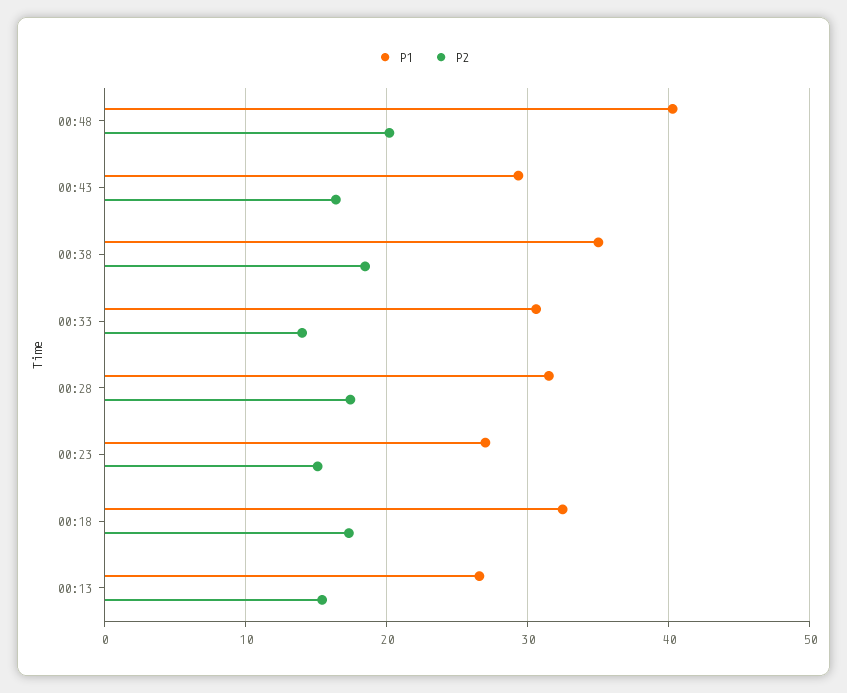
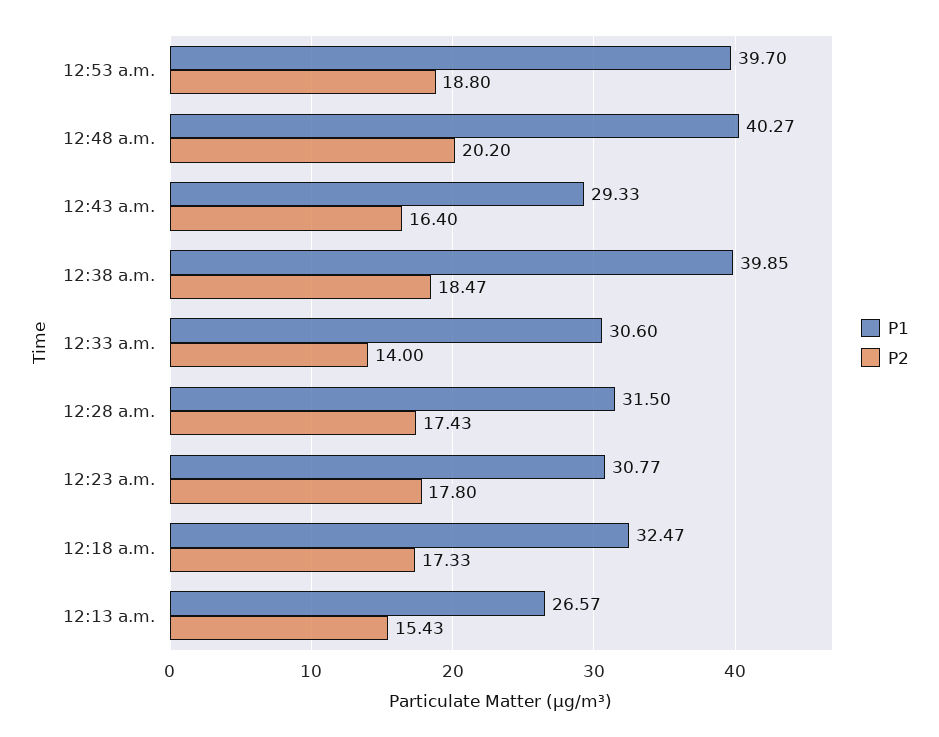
P1, 00:38: 35 -> 39.85
P1, 00:23: 27 -> 30.77
P2, 00:23: 15 -> 17.8
P1, 12:53 a.m.: none -> 39.7
P2, 12:53 a.m.: none -> 18.8

